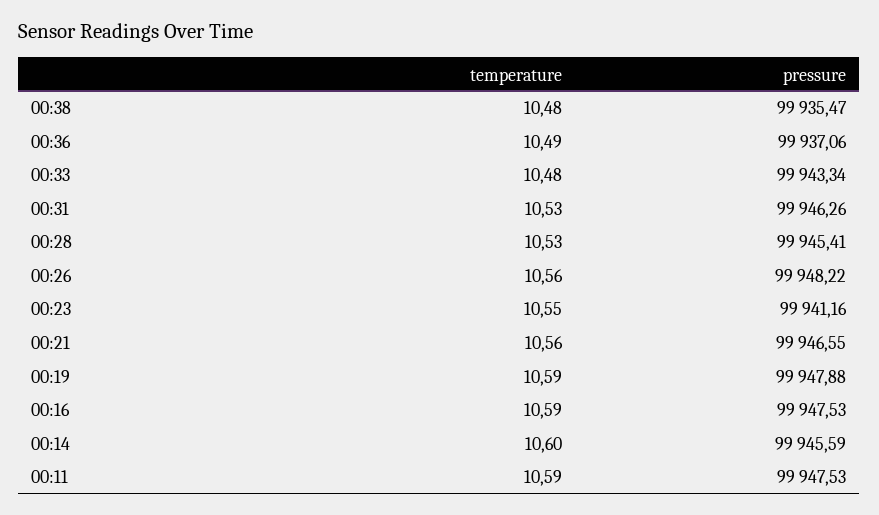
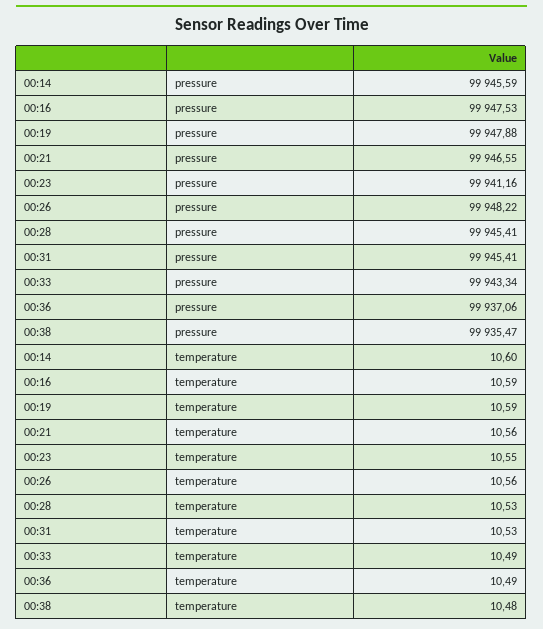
temperature, 00:33: 10.48 -> 10.49
pressure, 00:31: 99946.26 -> 99945.41
temperature, 00:11: 10.59 -> none
pressure, 00:11: 99947.53 -> none

